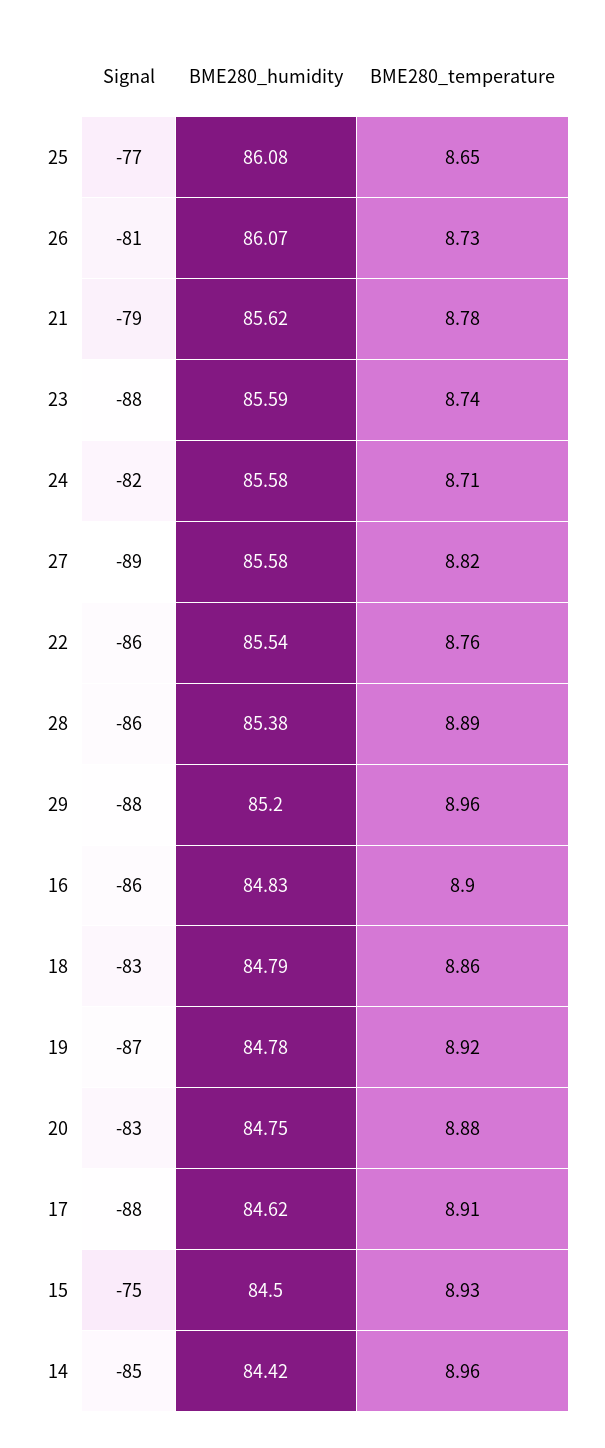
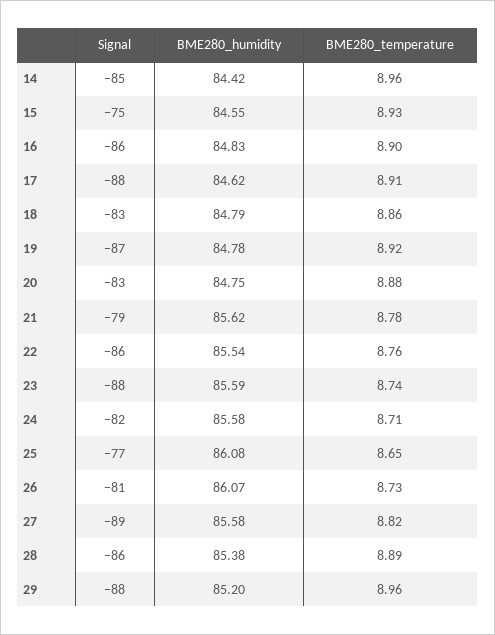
BME280_humidity, 15: 84.5 -> 84.55

